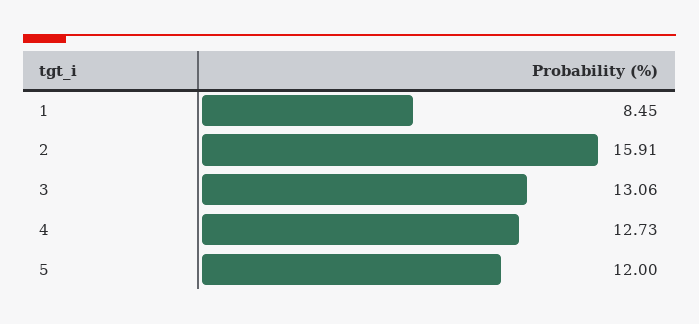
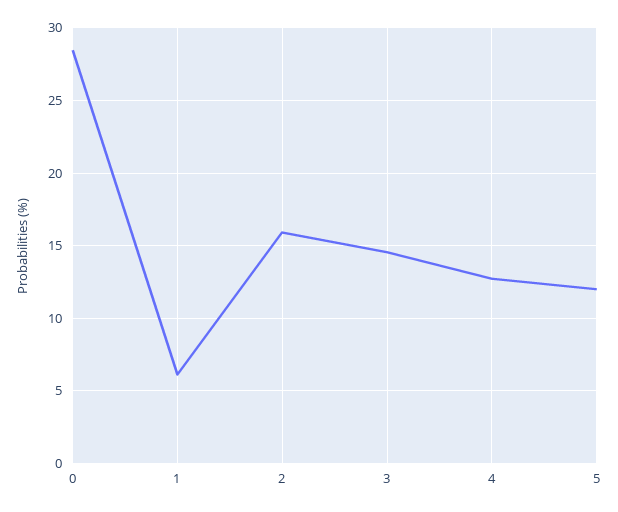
1: 8.45 -> 6
3: 13.06 -> 14.5
0: none -> 28.5

